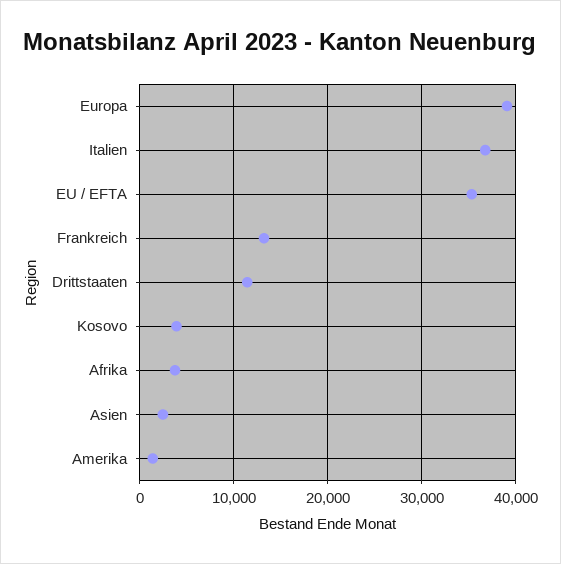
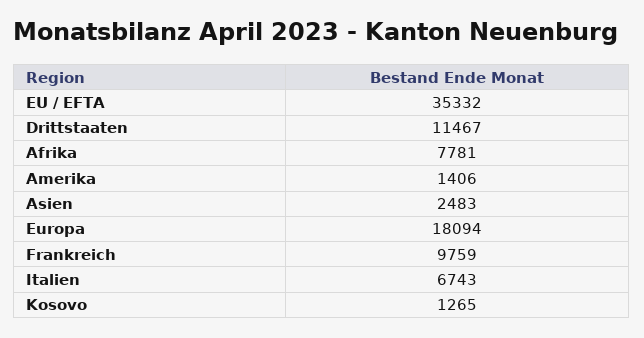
Europa: 39000 -> 18094
Italien: 37000 -> 6743
Frankreich: 13000 -> 9759
Kosovo: 4000 -> 1265
Afrika: 4000 -> 7781

